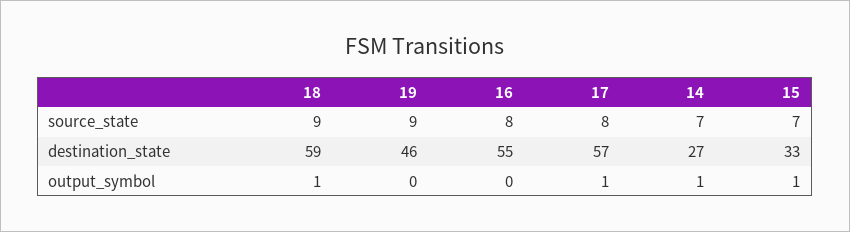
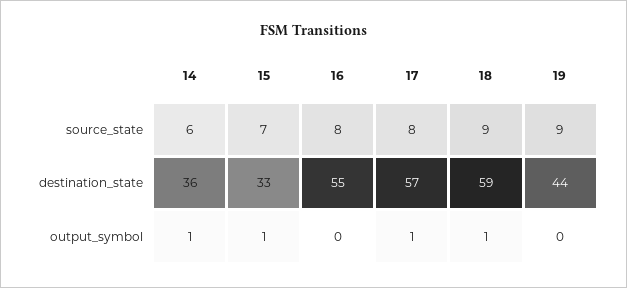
14, source_state: 7 -> 6
19, destination_state: 46 -> 44
14, destination_state: 27 -> 36

